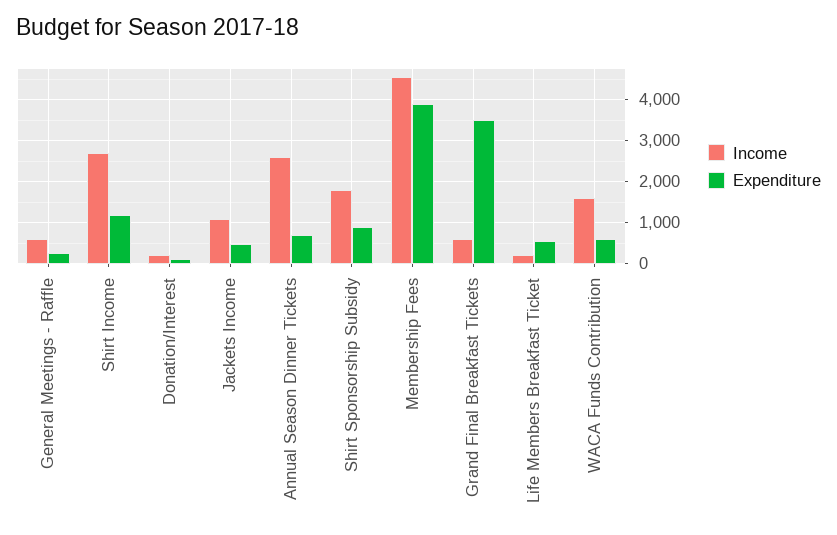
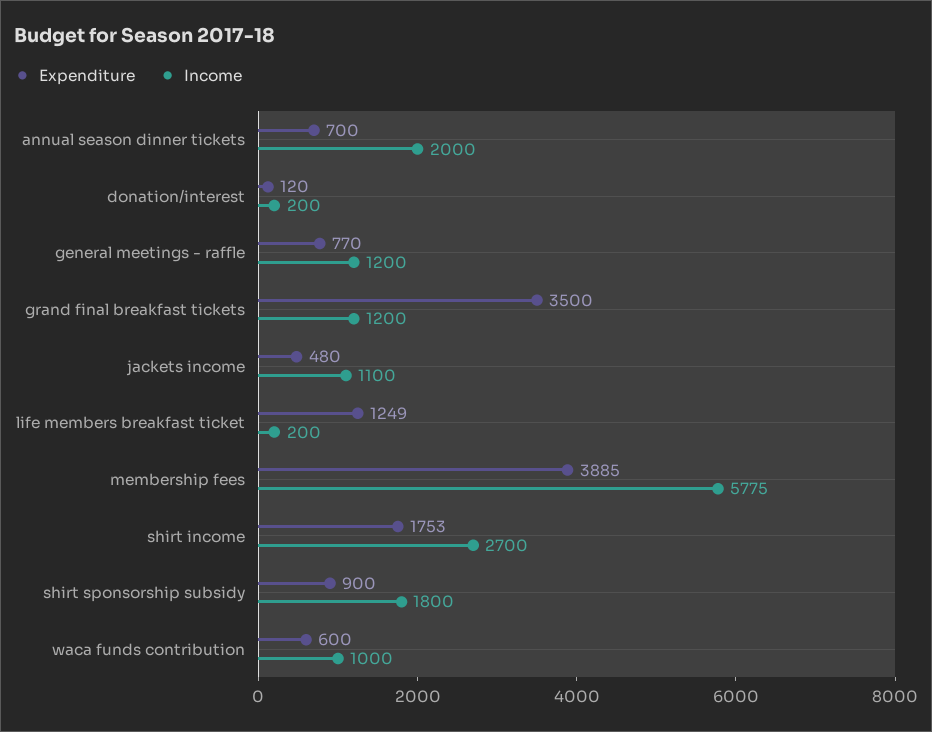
Income, General Meetings - Raffle: 600 -> 1200
Expenditure, General Meetings - Raffle: 200 -> 770
Expenditure, Shirt Income: 1200 -> 1753
Income, Annual Season Dinner Tickets: 2600 -> 2000
Income, Membership Fees: 4600 -> 5775
Income, Grand Final Breakfast Tickets: 600 -> 1200
Expenditure, Life Members Breakfast Ticket: 600 -> 1249
Income, WACA Funds Contribution: 1600 -> 1000

